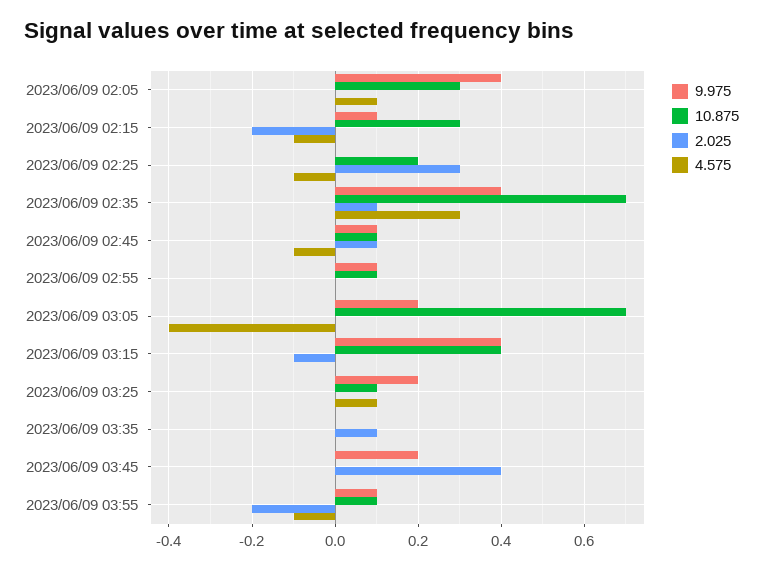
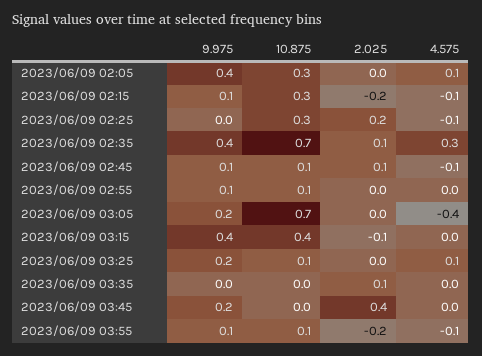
10.875, 2023/06/09 02:25: 0.2 -> 0.3
2.025, 2023/06/09 02:25: 0.3 -> 0.2

